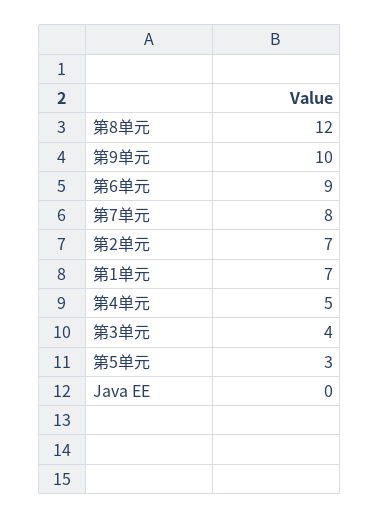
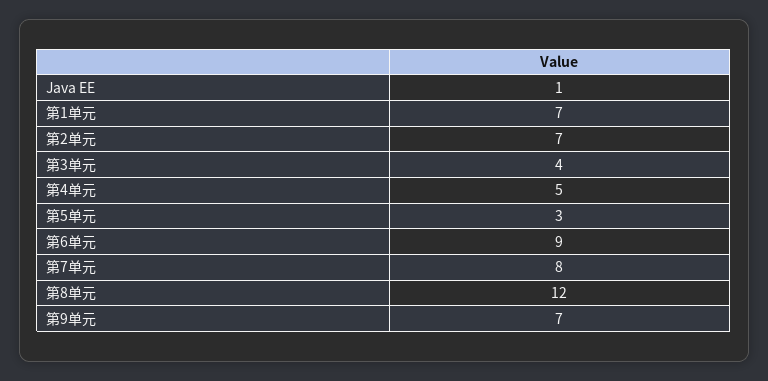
第9单元: 10 -> 7
Java EE: 0 -> 1

